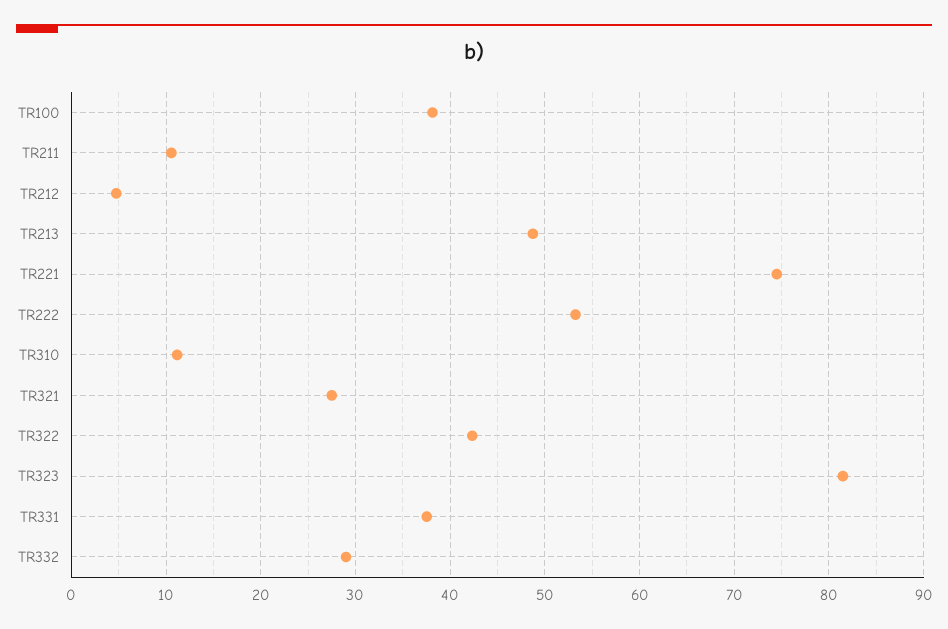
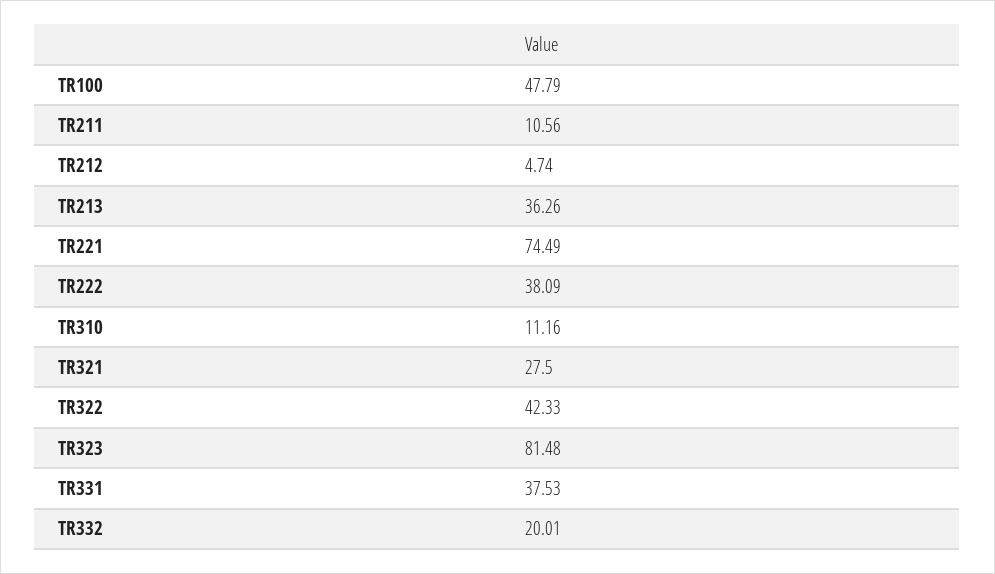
TR100: 38 -> 47.79
TR213: 49 -> 36.26
TR222: 53 -> 38.09
TR332: 29 -> 20.01

